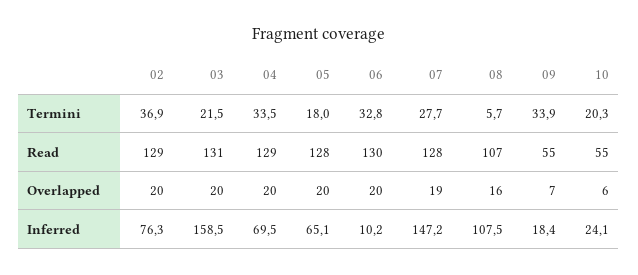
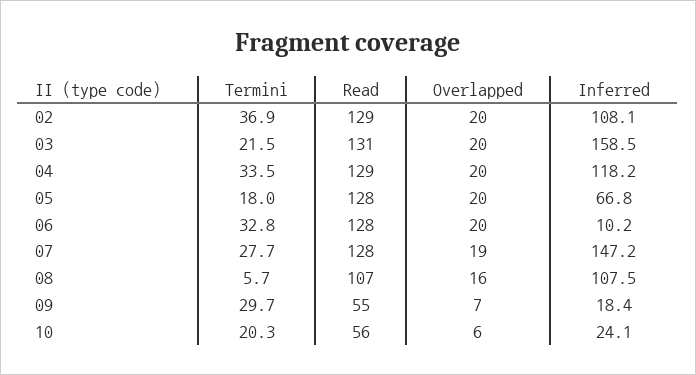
09, Termini: 33.9 -> 29.7
06, Read: 130 -> 128
10, Read: 55 -> 56
02, Inferred: 76.3 -> 108.1
04, Inferred: 69.5 -> 118.2
05, Inferred: 65.1 -> 66.8

